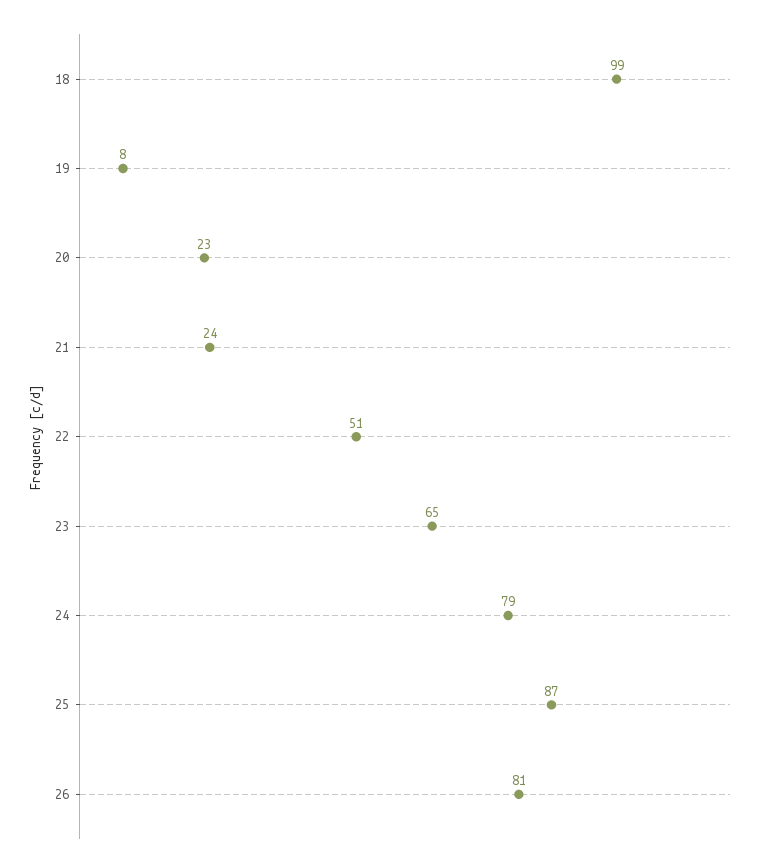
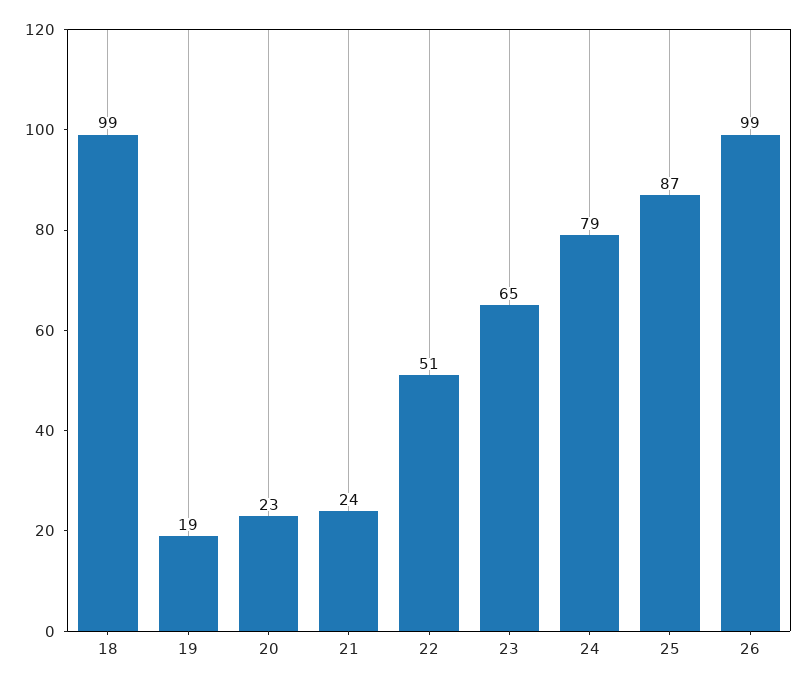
19: 8 -> 19
26: 81 -> 99

